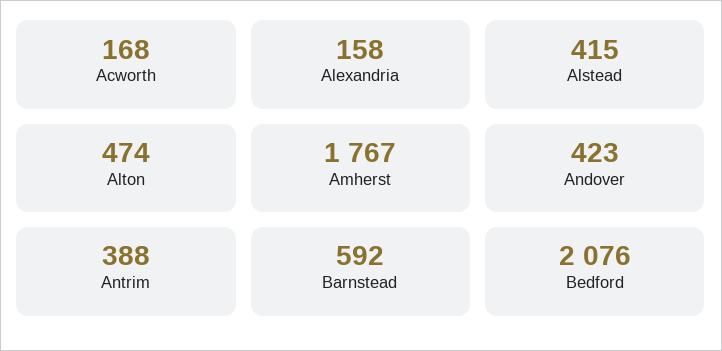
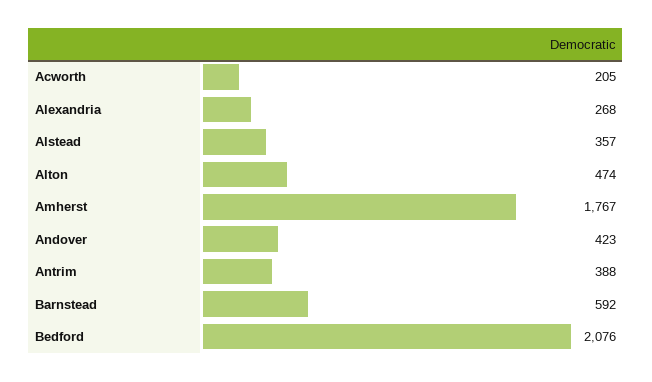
Acworth: 168 -> 205
Alexandria: 158 -> 268
Alstead: 415 -> 357

